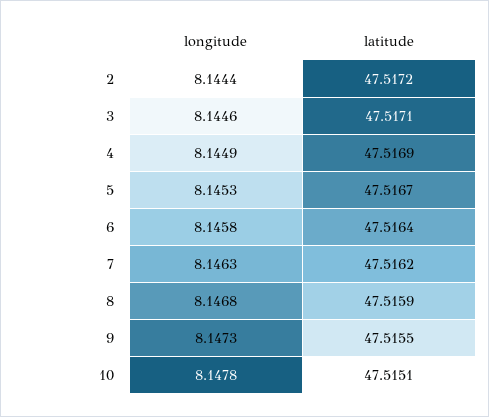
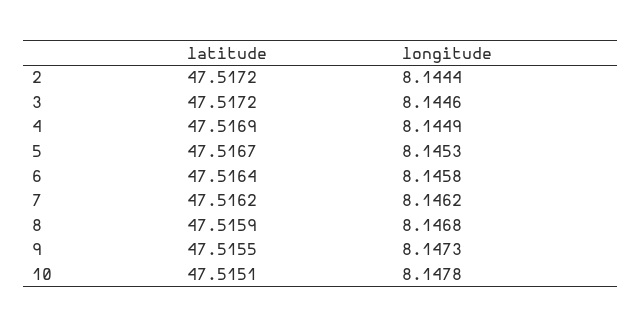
latitude, 3: 47.5171 -> 47.5172
longitude, 7: 8.1463 -> 8.1462

